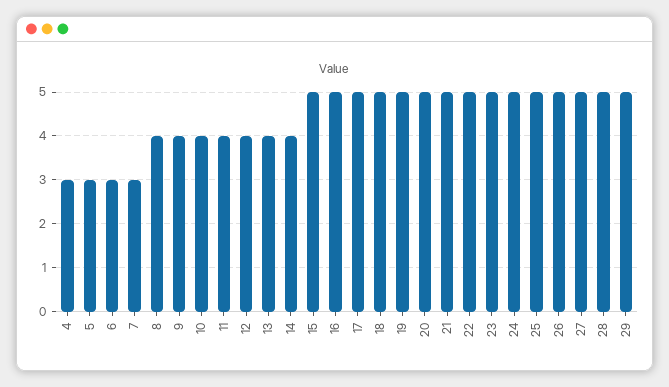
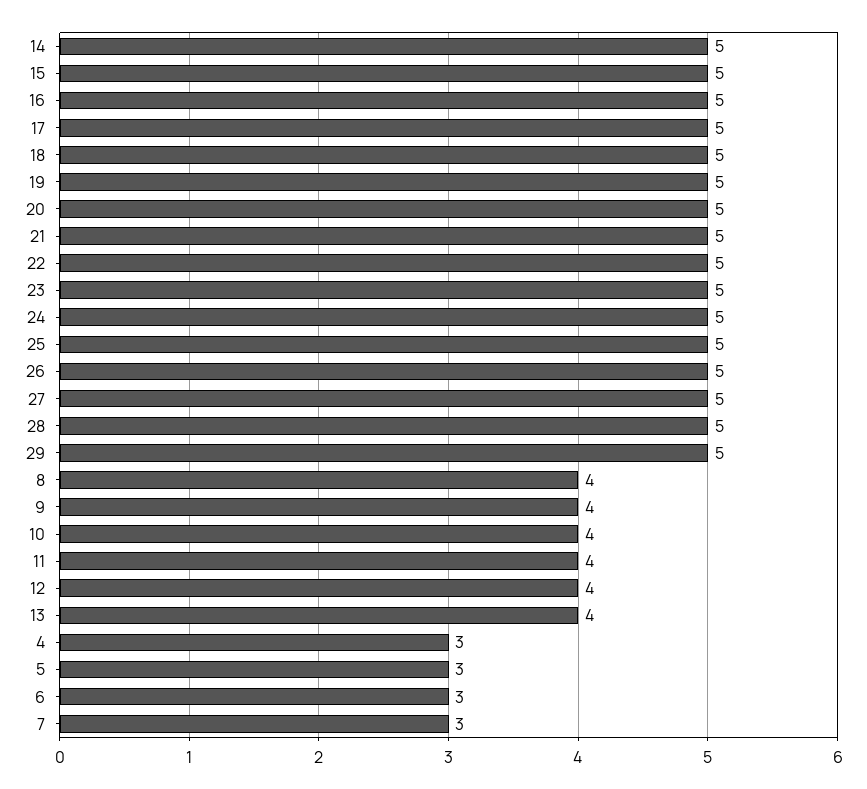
14: 4 -> 5

